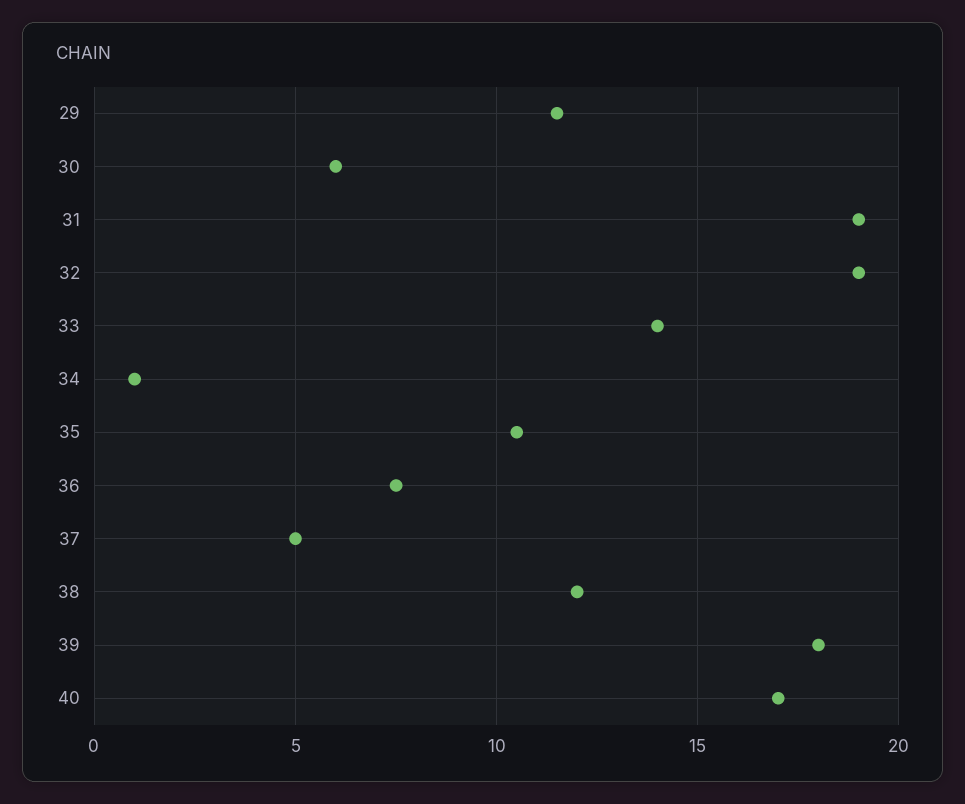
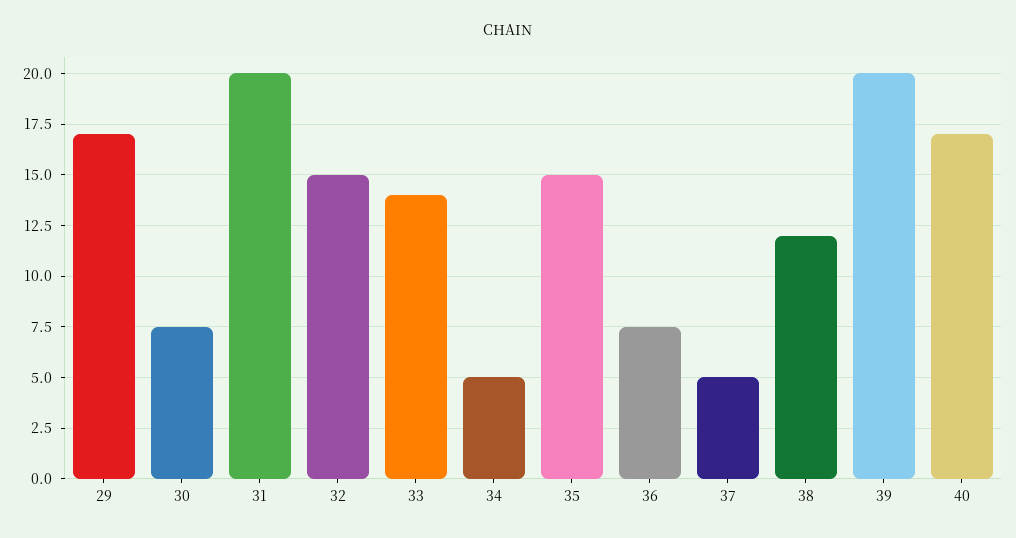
29: 11.5 -> 17
30: 6 -> 7.5
31: 19 -> 20
32: 19 -> 15
34: 1 -> 5
35: 10.5 -> 15
39: 18 -> 20

